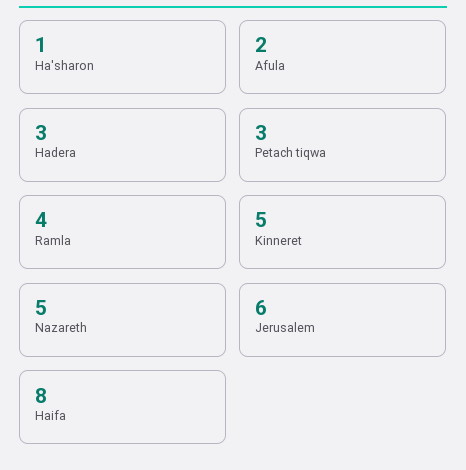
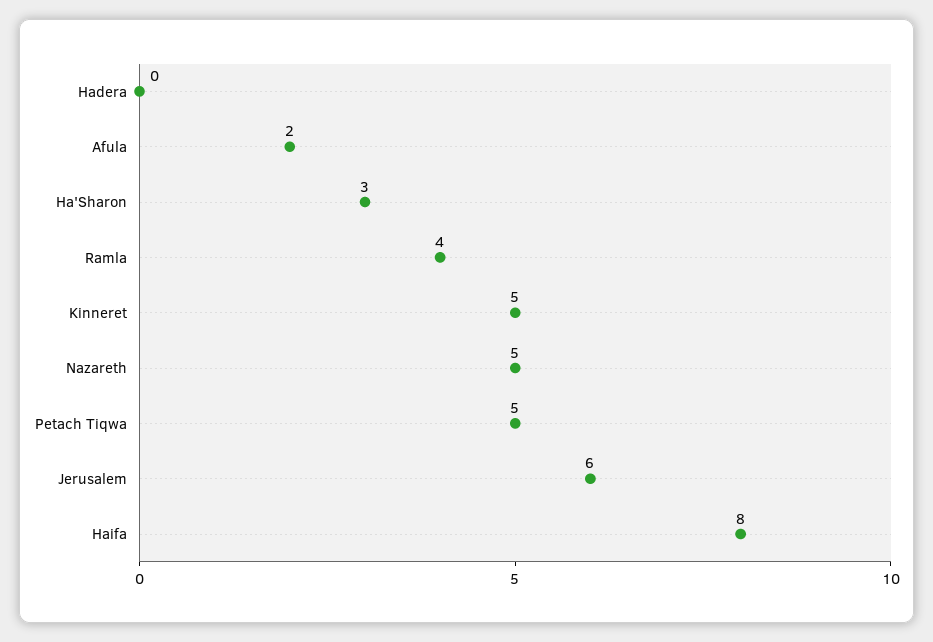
Ha'sharon: 1 -> 3
Hadera: 3 -> 0
Petach tiqwa: 3 -> 5

